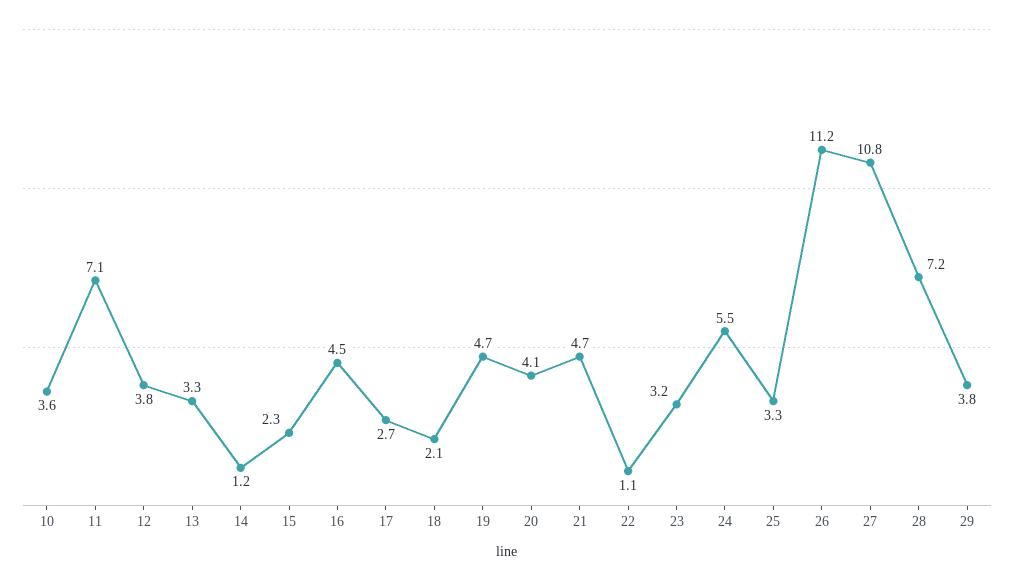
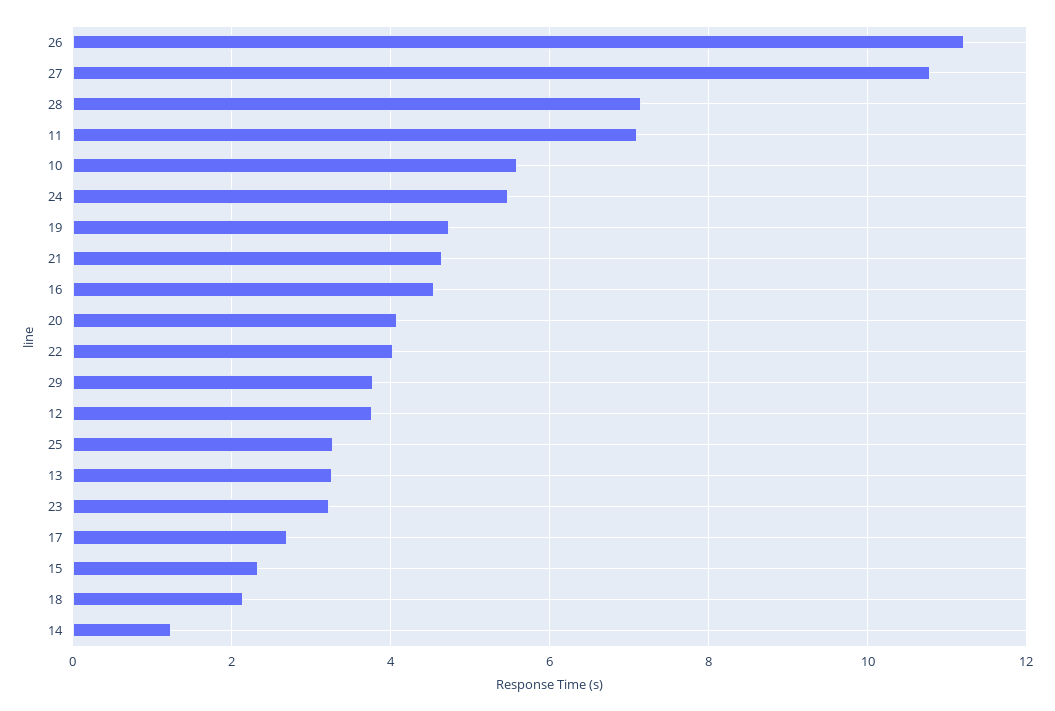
10: 3.6 -> 5.6
22: 1.1 -> 4

